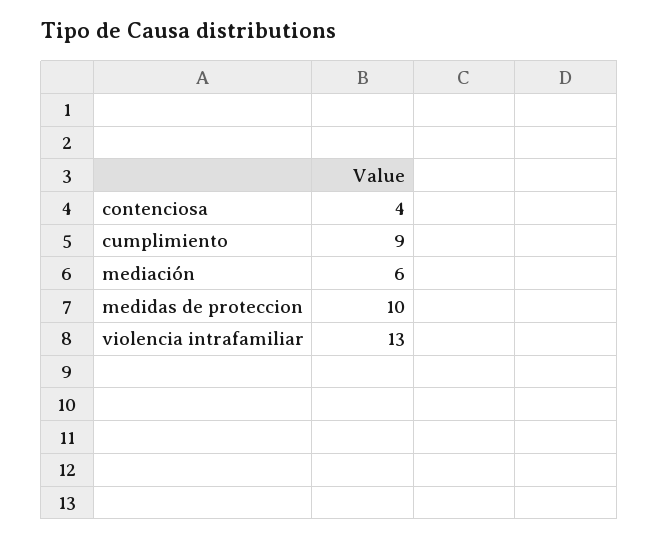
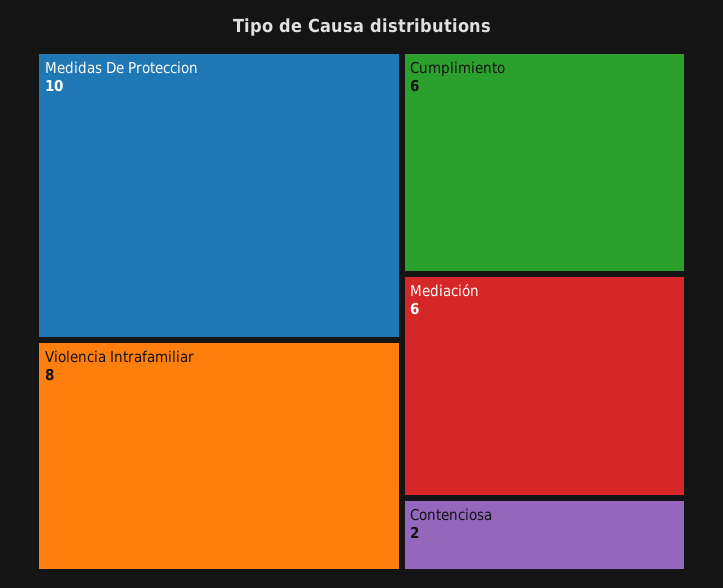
contenciosa: 4 -> 2
cumplimiento: 9 -> 6
violencia intrafamiliar: 13 -> 8

